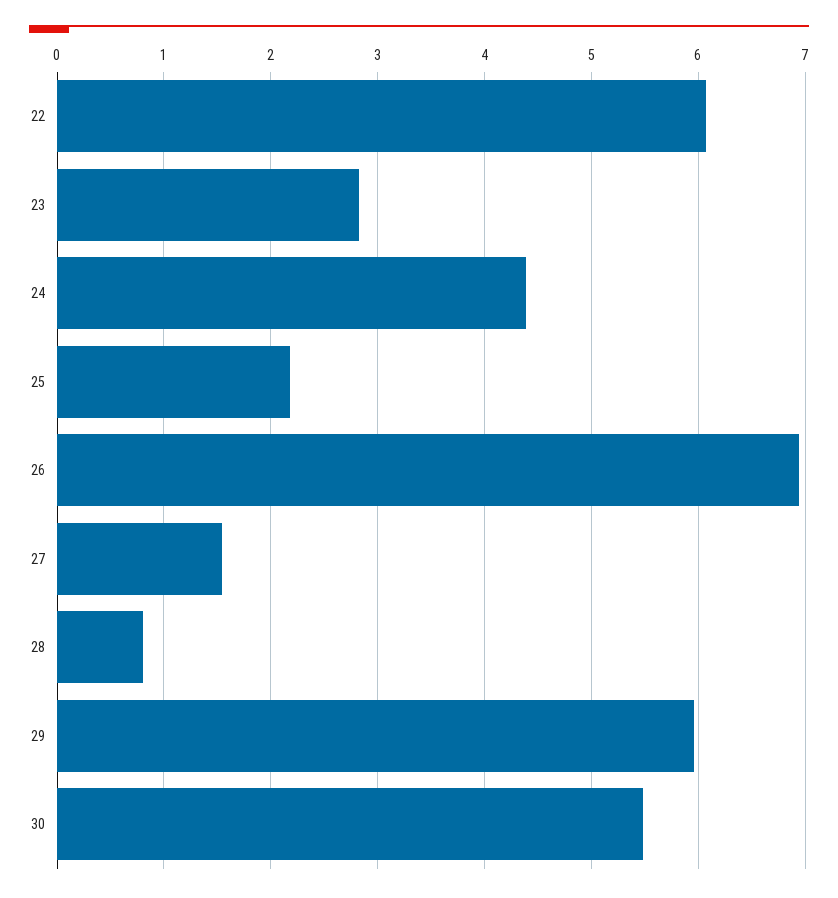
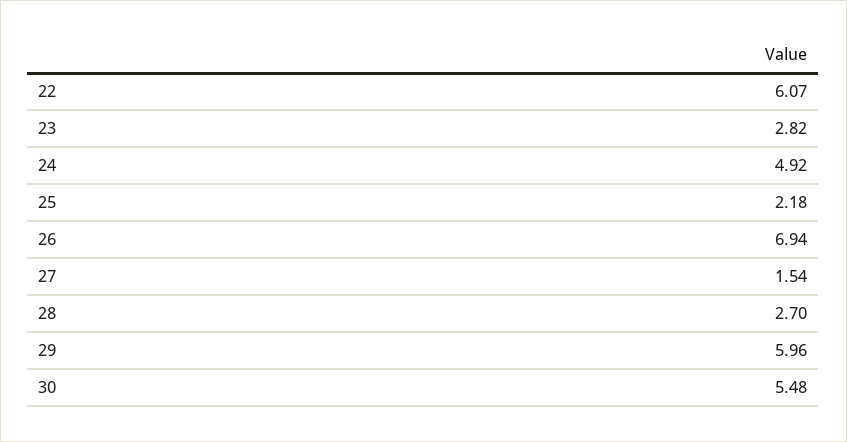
24: 4.4 -> 4.92
28: 0.8 -> 2.7

